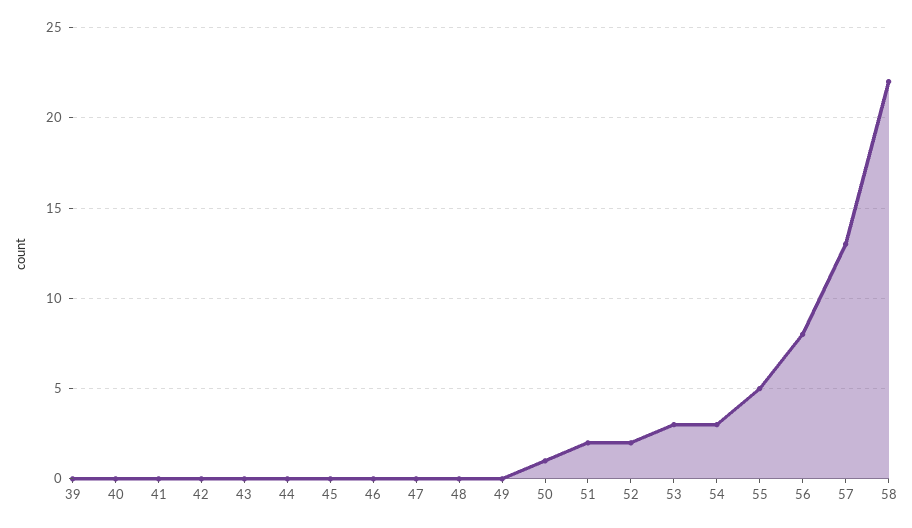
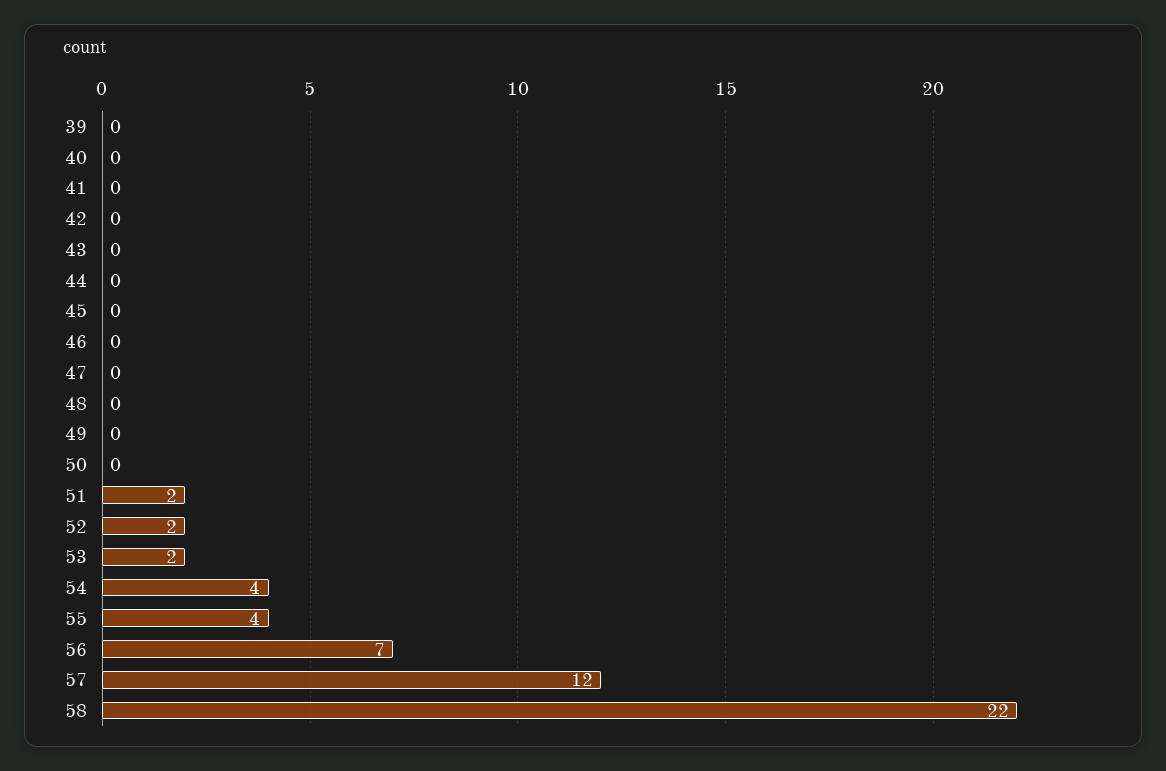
50: 1 -> 0
53: 3 -> 2
54: 3 -> 4
55: 5 -> 4
56: 8 -> 7
57: 13 -> 12

